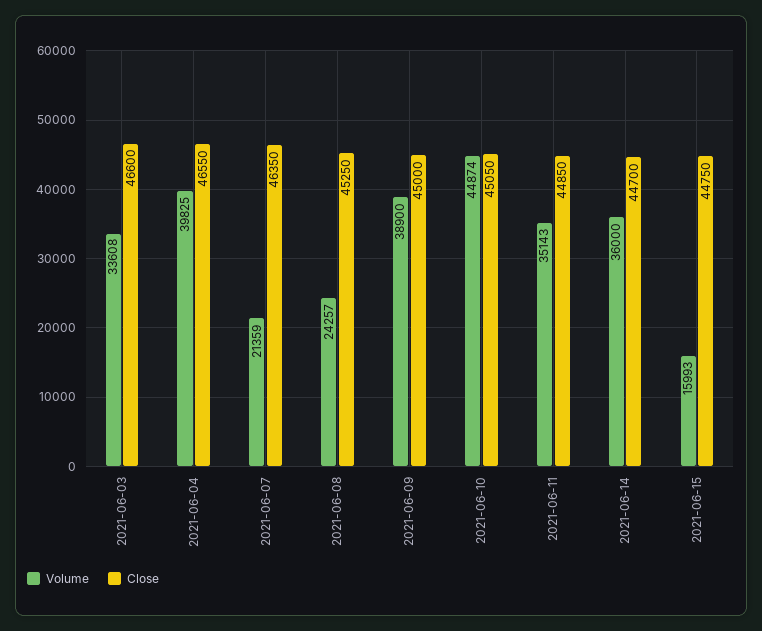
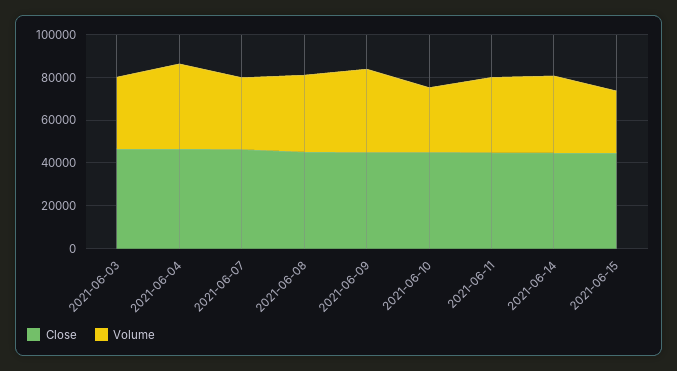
Volume, 2021-06-07: 21359 -> 35000
Volume, 2021-06-08: 24257 -> 35000
Volume, 2021-06-10: 44874 -> 30000
Volume, 2021-06-15: 15993 -> 30000

